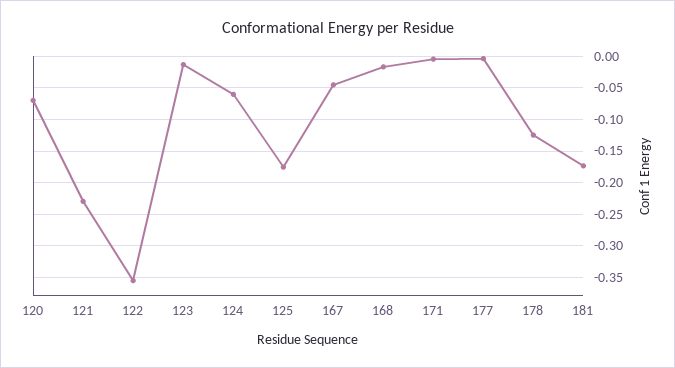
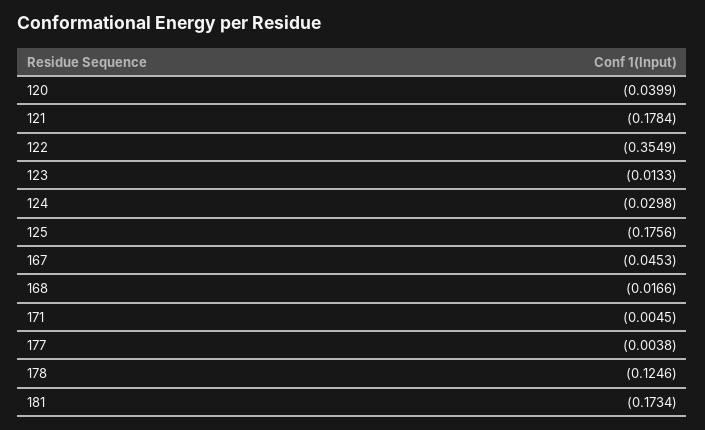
120: -0.07 -> -0.0399
121: -0.23 -> -0.1784
124: -0.06 -> -0.0298

